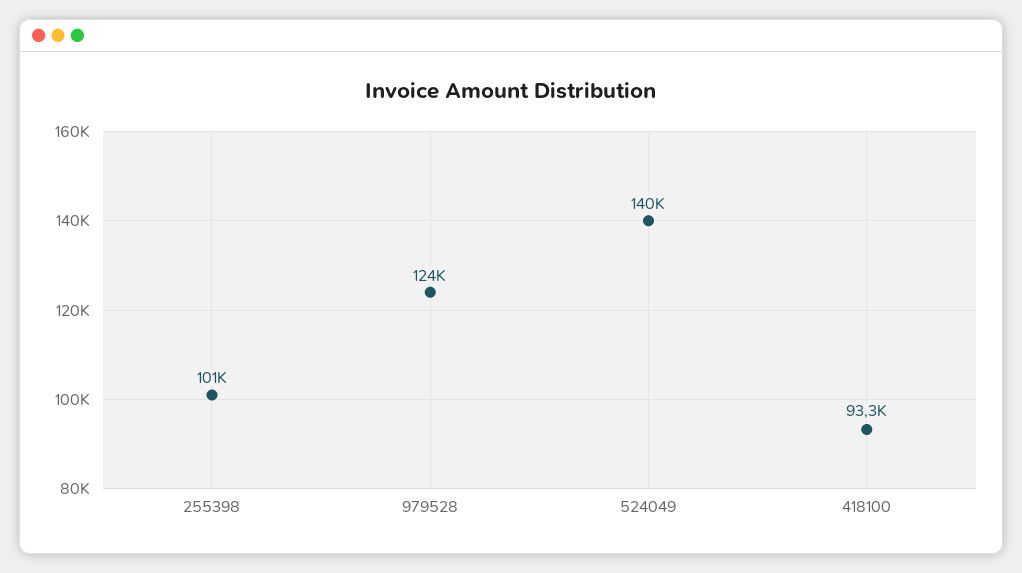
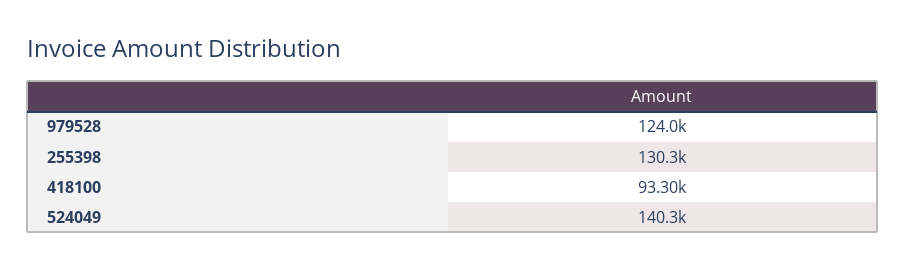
255398: 101000 -> 130300

